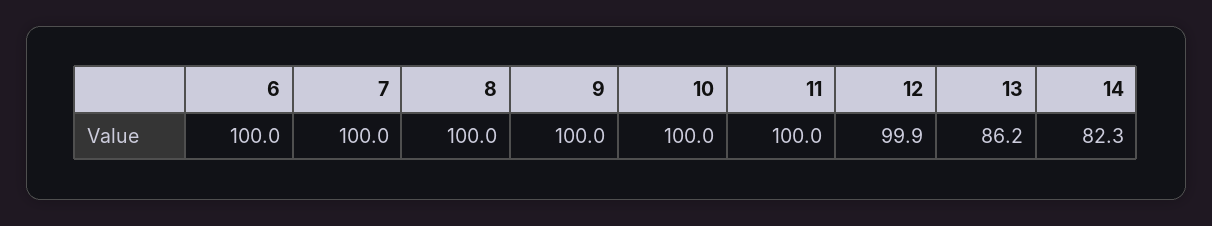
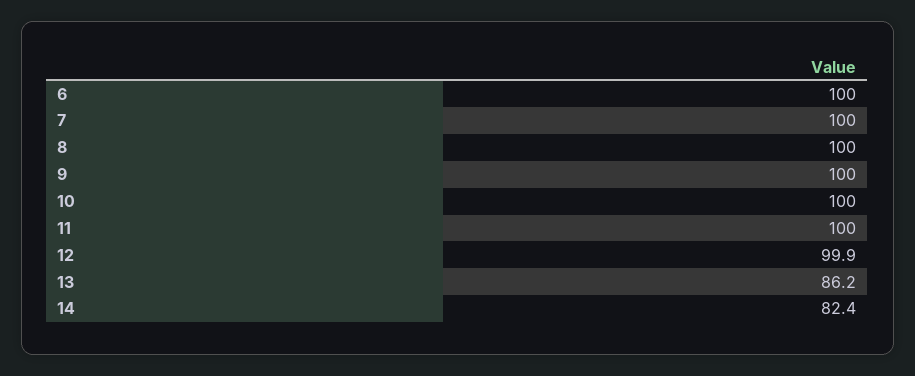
14: 82.3 -> 82.4

